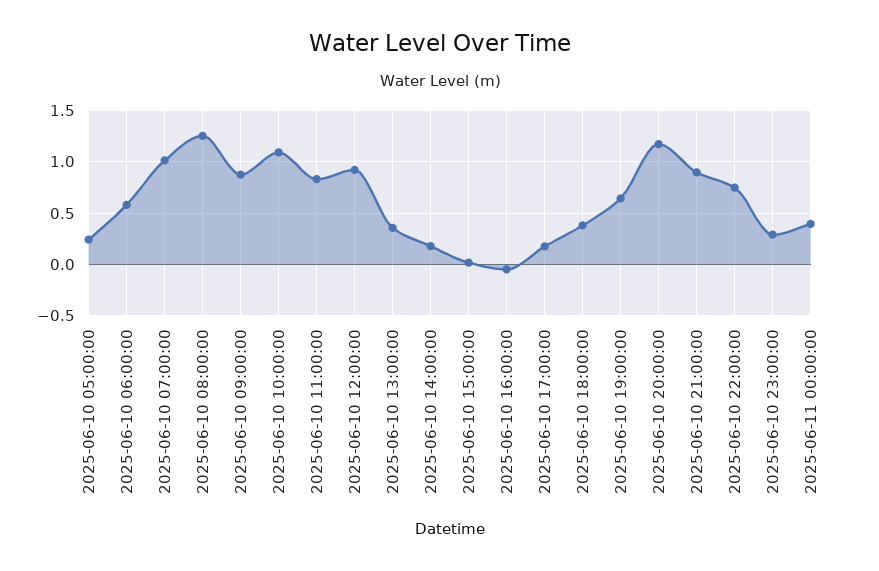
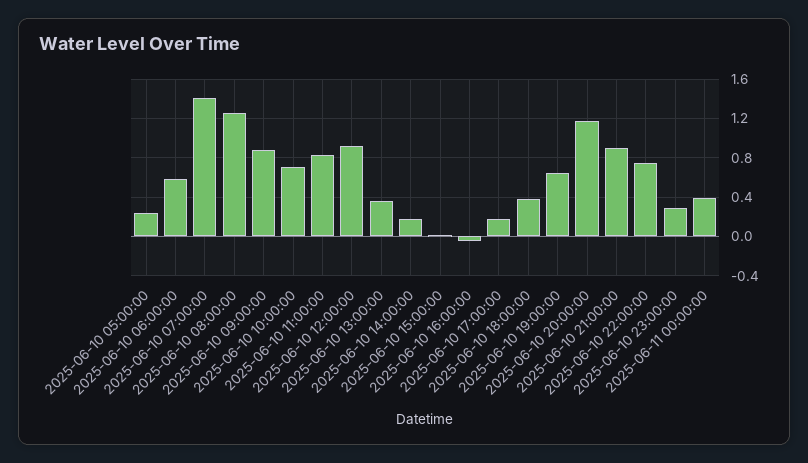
2025-06-10 07:00:00: 1 -> 1.4
2025-06-10 10:00:00: 1.1 -> 0.7

